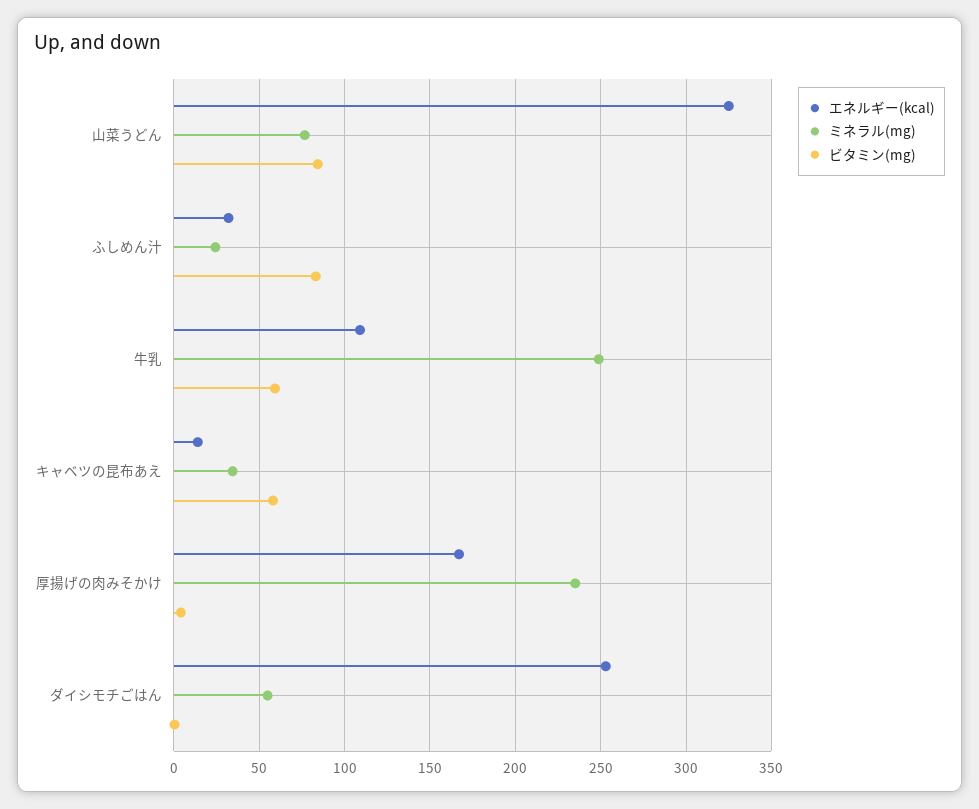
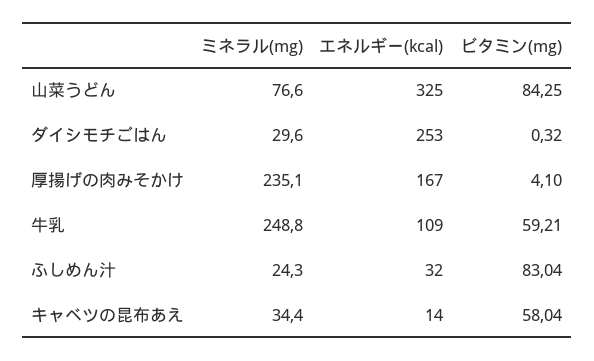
ミネラル(mg), ダイシモチごはん: 55 -> 29.6

